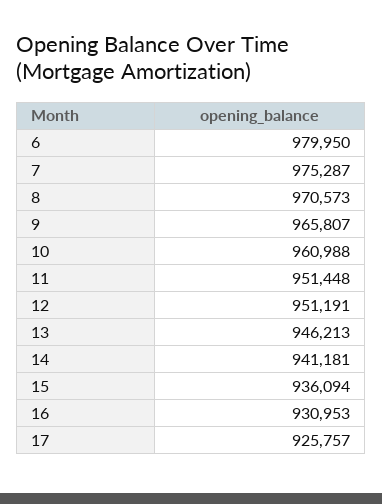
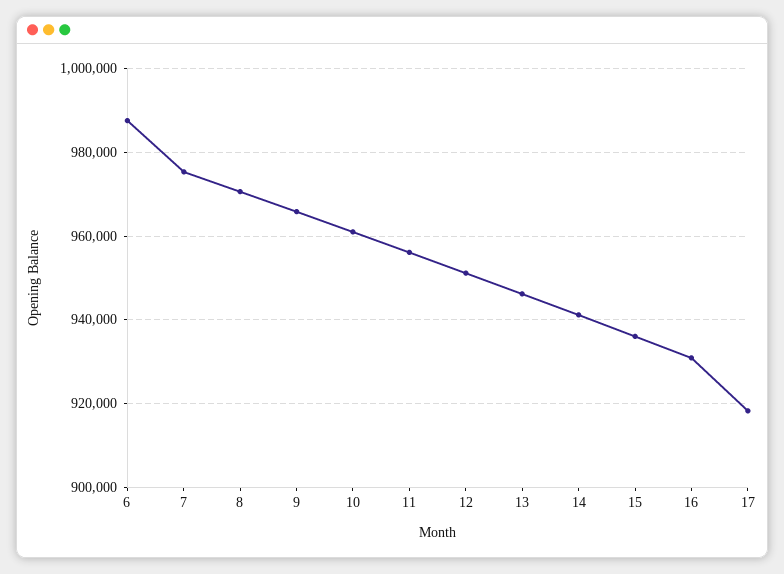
6: 979950 -> 988000
11: 951448 -> 956000
17: 925757 -> 918000

